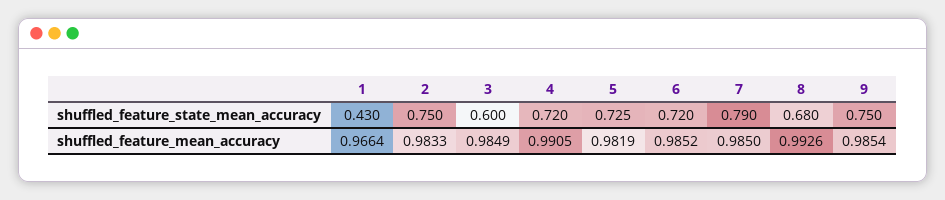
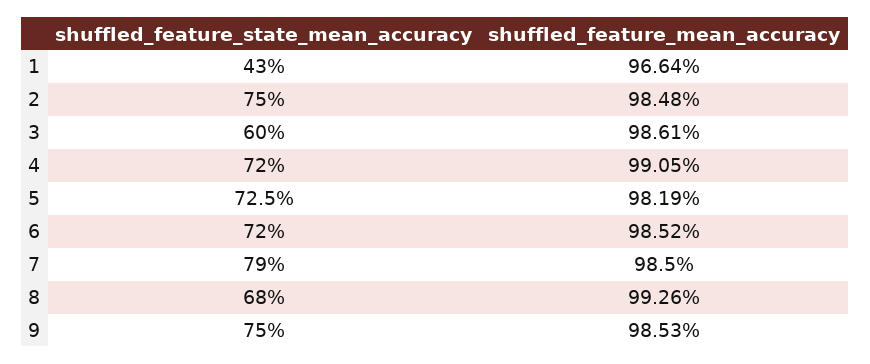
2, shuffled_feature_mean_accuracy: 0.9833 -> 0.9848
3, shuffled_feature_mean_accuracy: 0.9849 -> 0.9861
9, shuffled_feature_mean_accuracy: 0.9854 -> 0.9853

